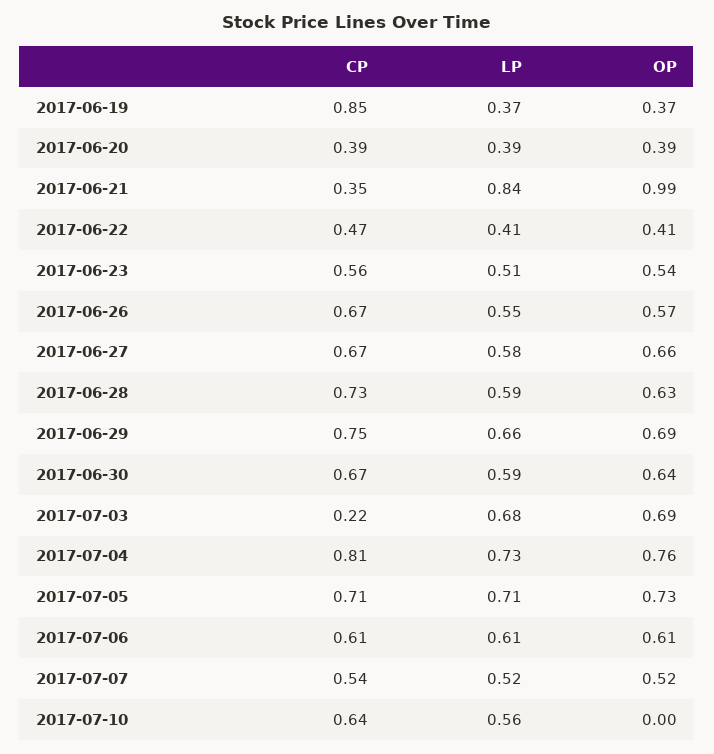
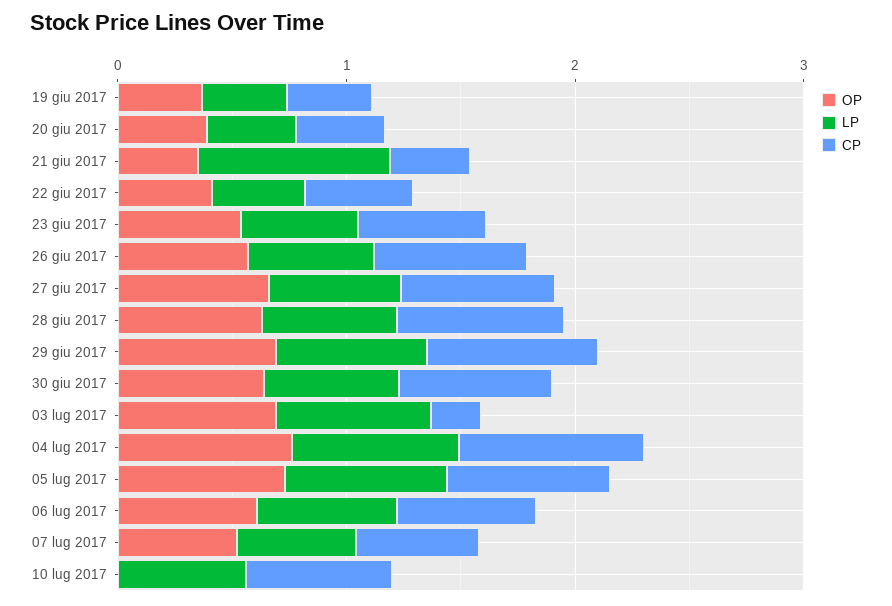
CP, 2017-06-19: 0.85 -> 0.4
OP, 2017-06-21: 0.99 -> 0.4

